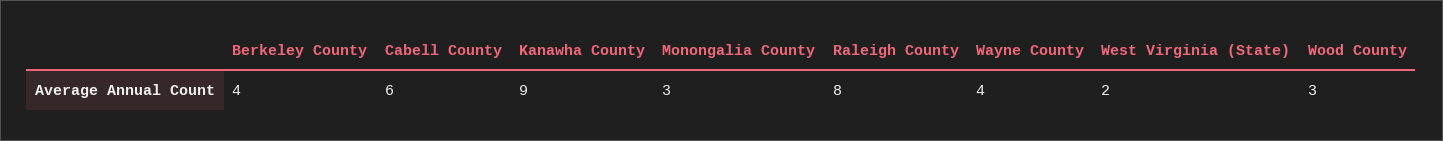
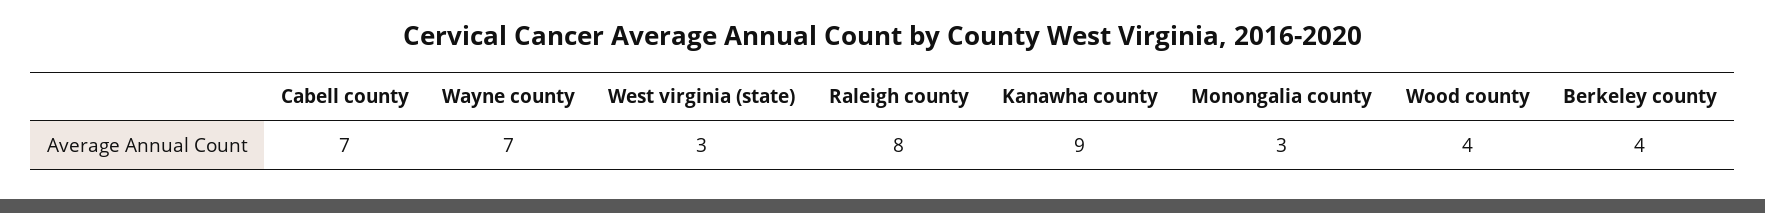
Cabell County: 6 -> 7
Wayne County: 4 -> 7
West Virginia (State): 2 -> 3
Wood County: 3 -> 4

